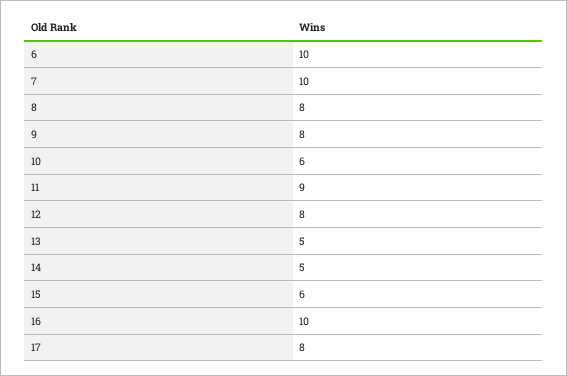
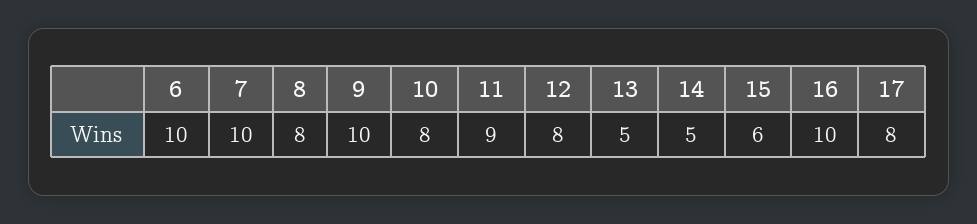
9: 8 -> 10
10: 6 -> 8

